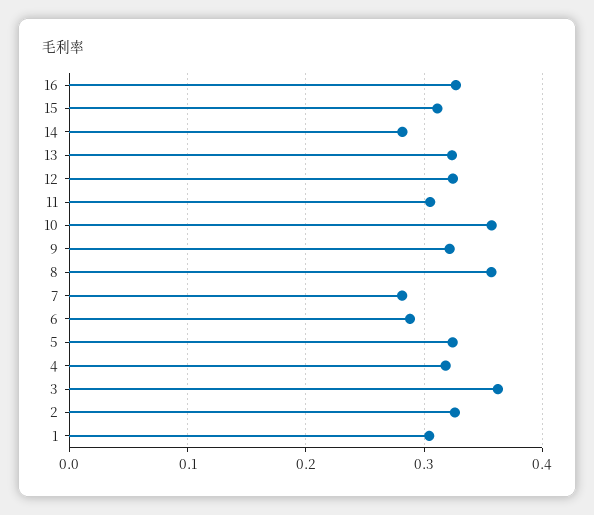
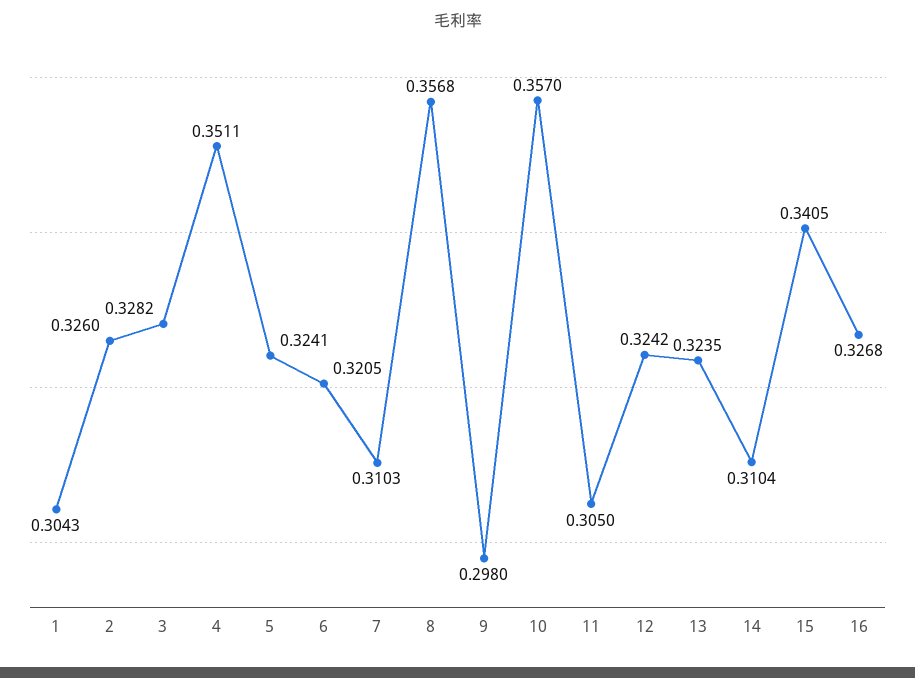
15: 0.31 -> 0.3405
14: 0.28 -> 0.3104
9: 0.32 -> 0.298
7: 0.28 -> 0.3103
6: 0.29 -> 0.3205
4: 0.32 -> 0.3511
3: 0.36 -> 0.3282

